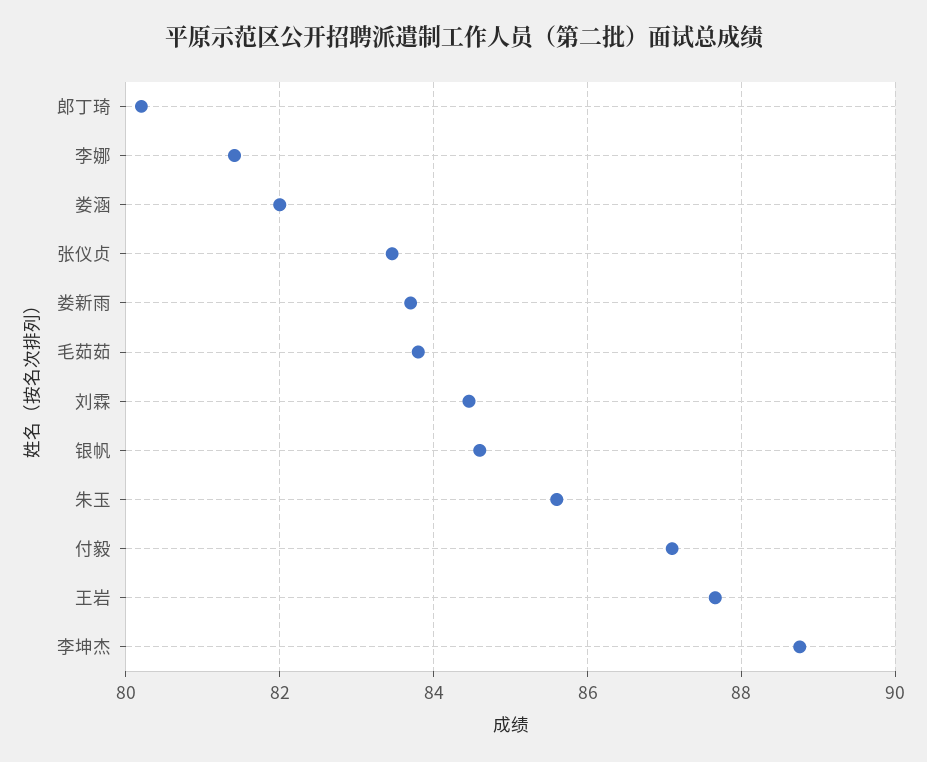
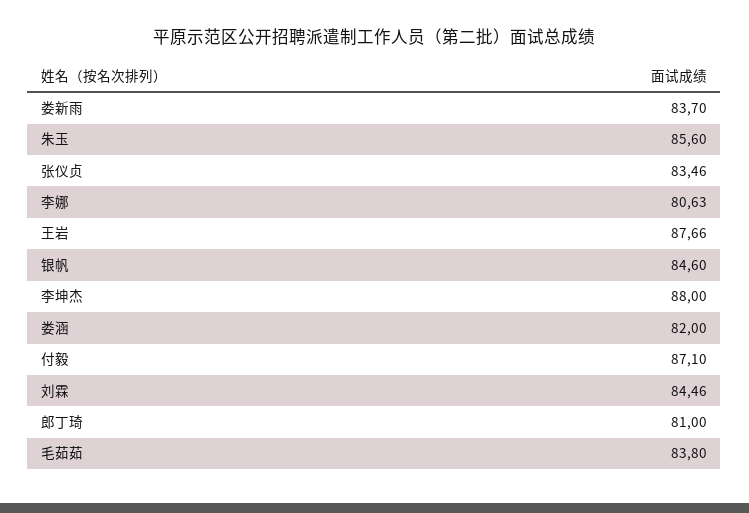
郎丁琦: 80.2 -> 81
李娜: 81.4 -> 80.63
李坤杰: 88.8 -> 88

